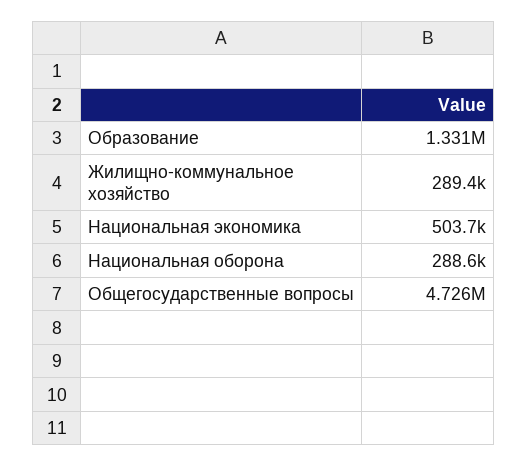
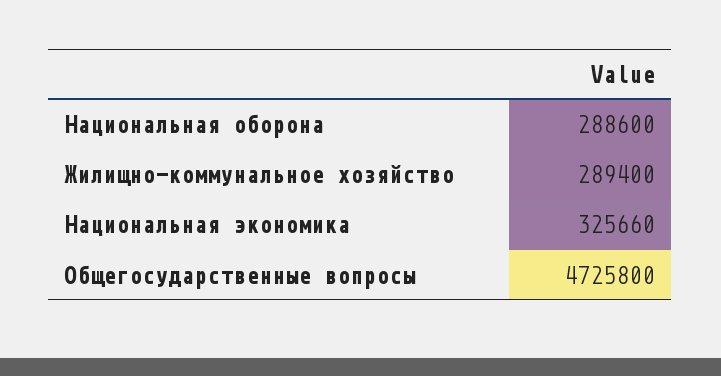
Образование: 1331000 -> none
Национальная экономика: 503700 -> 325660

